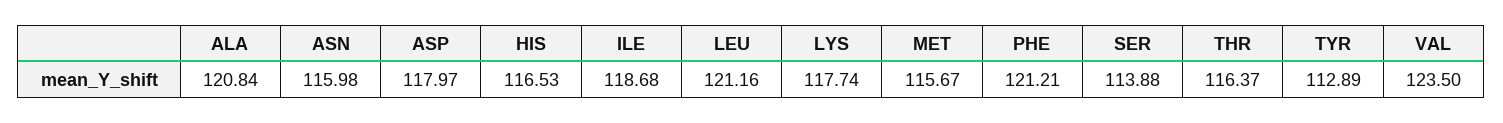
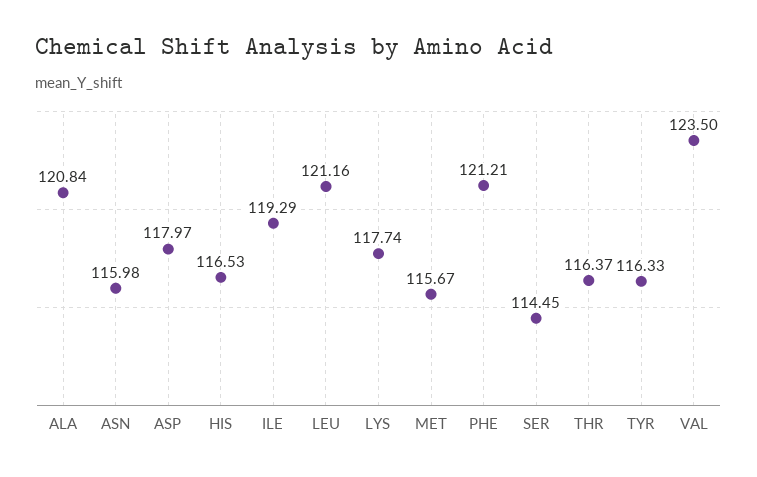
ILE: 118.68 -> 119.29
SER: 113.88 -> 114.45
TYR: 112.89 -> 116.33

